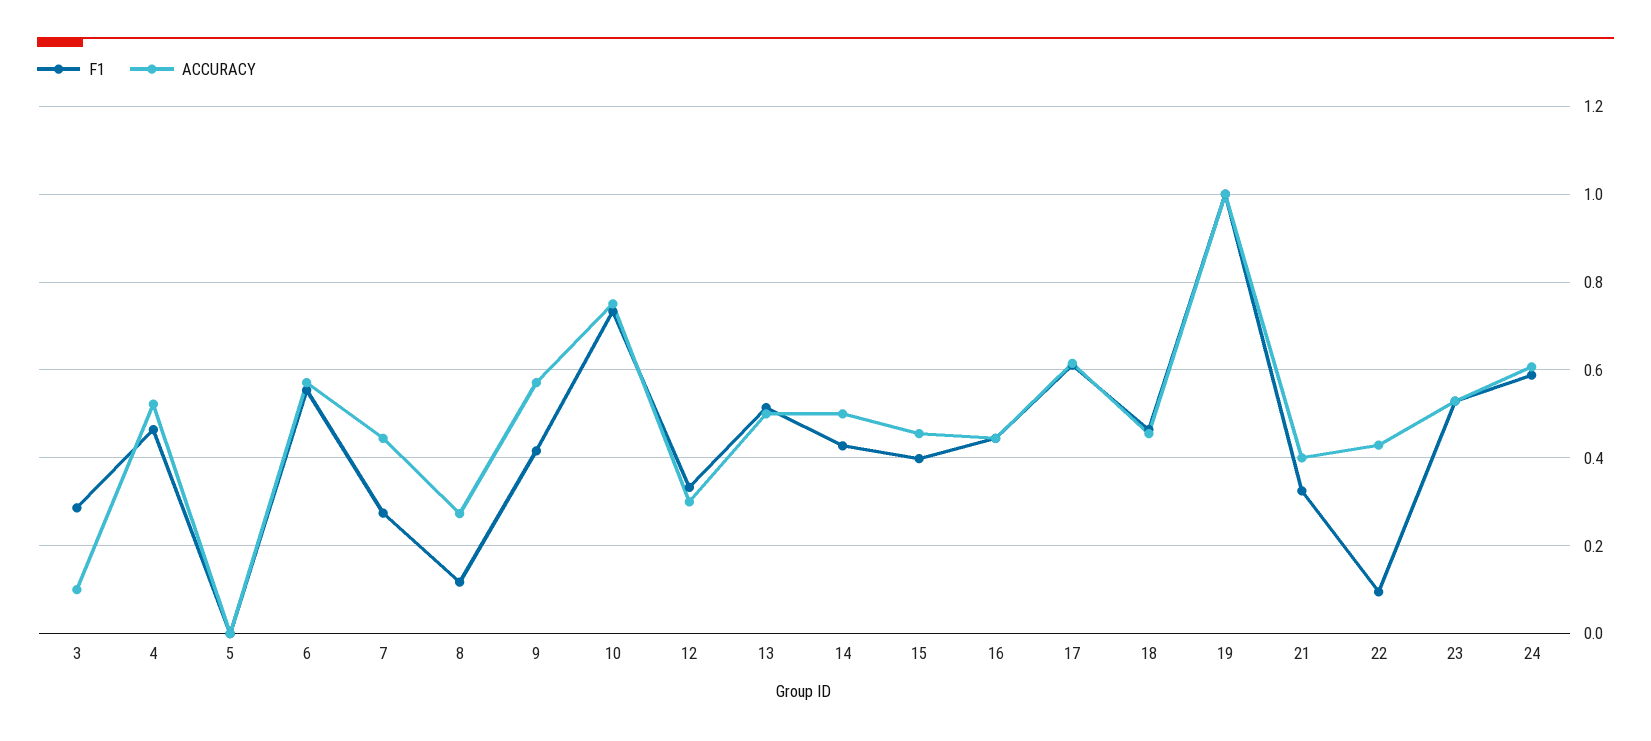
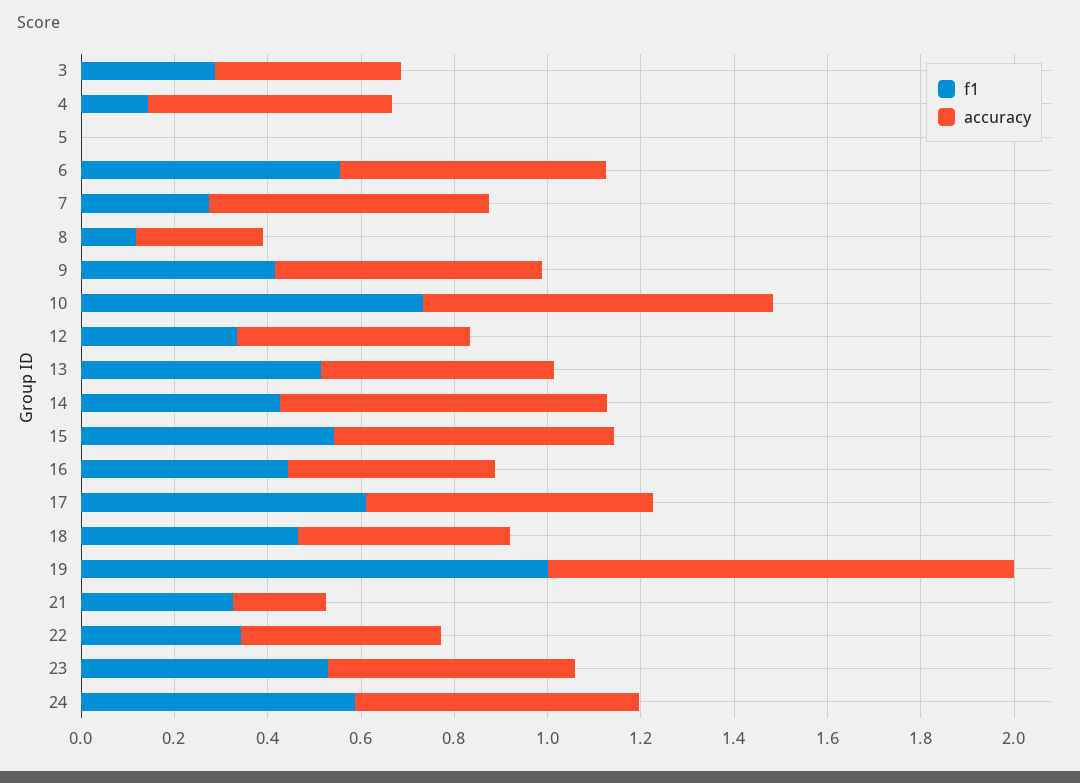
ACCURACY, 3: 0.1 -> 0.4
F1, 4: 0.46 -> 0.15
ACCURACY, 7: 0.44 -> 0.6
ACCURACY, 12: 0.3 -> 0.5
ACCURACY, 14: 0.5 -> 0.7
F1, 15: 0.4 -> 0.55
ACCURACY, 15: 0.46 -> 0.6
ACCURACY, 21: 0.4 -> 0.2
F1, 22: 0.1 -> 0.35

